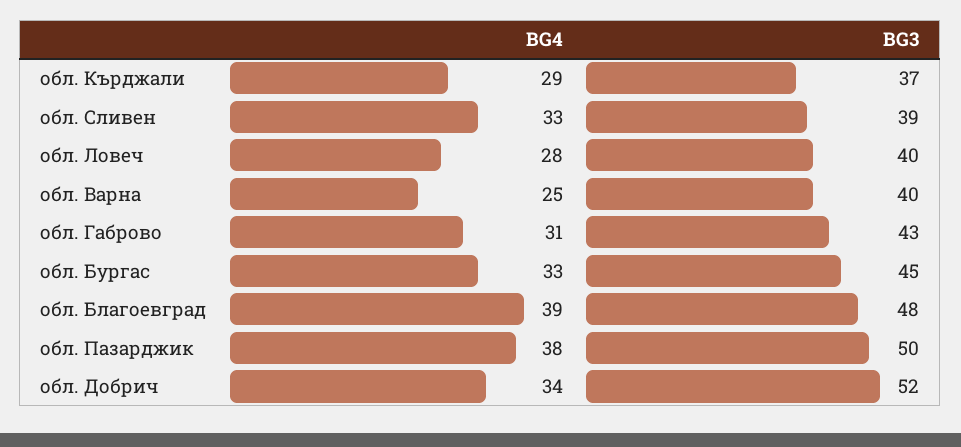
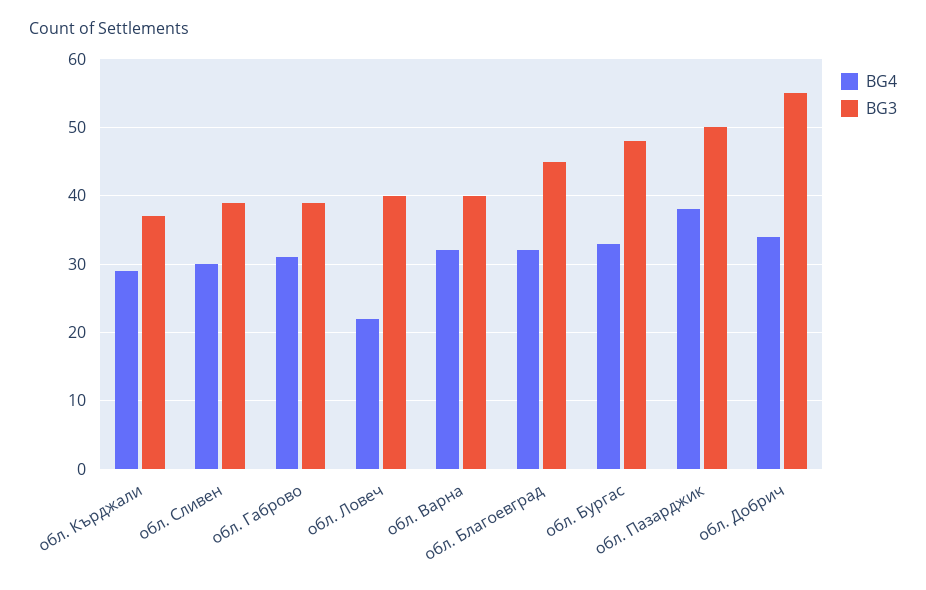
BG4, обл. Сливен: 33 -> 30
BG4, обл. Ловеч: 28 -> 22
BG4, обл. Варна: 25 -> 32
BG3, обл. Габрово: 43 -> 39
BG3, обл. Бургас: 45 -> 48
BG4, обл. Благоевград: 39 -> 32
BG3, обл. Благоевград: 48 -> 45
BG3, обл. Добрич: 52 -> 55

